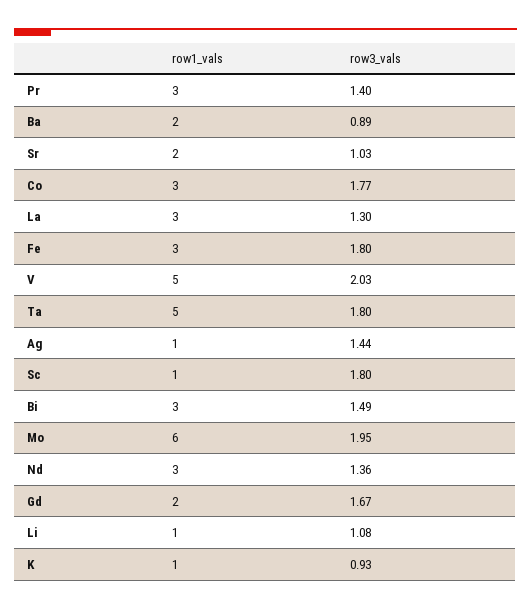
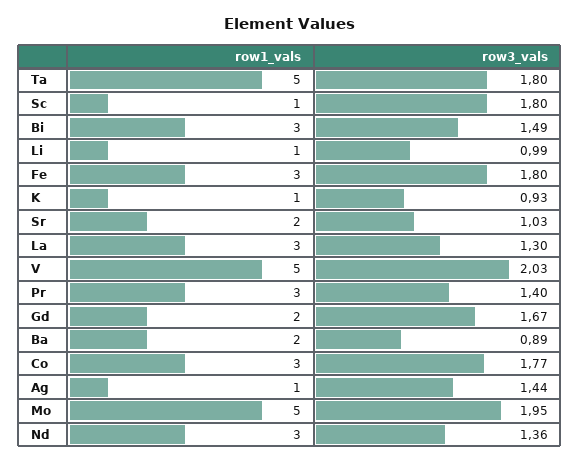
row1_vals, Mo: 6 -> 5
row3_vals, Li: 1.08 -> 0.99

